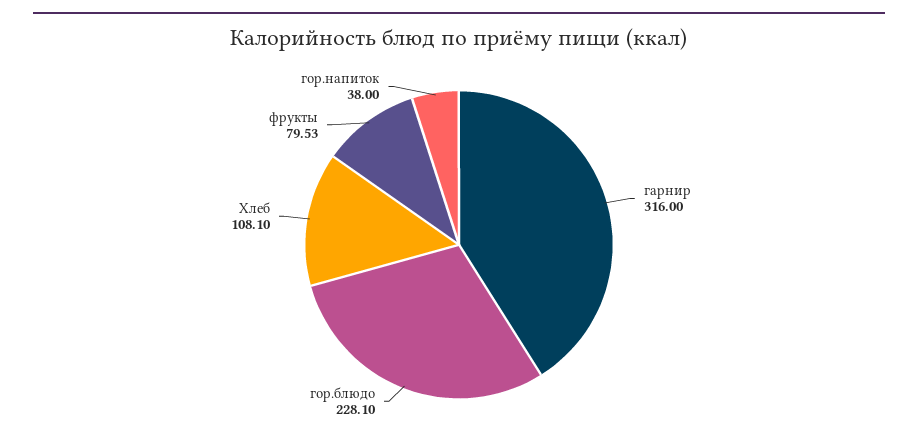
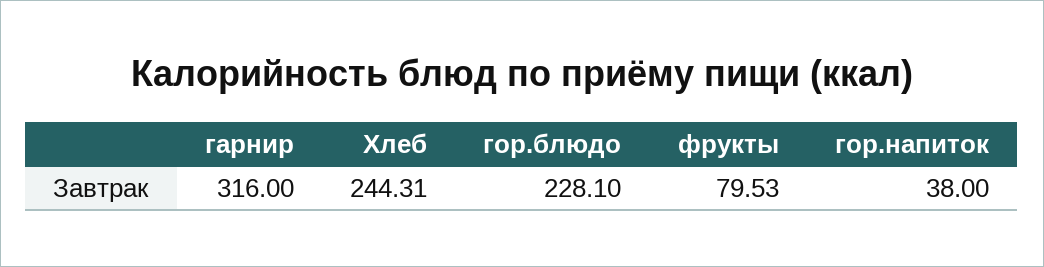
Хлеб: 108.1 -> 244.31

